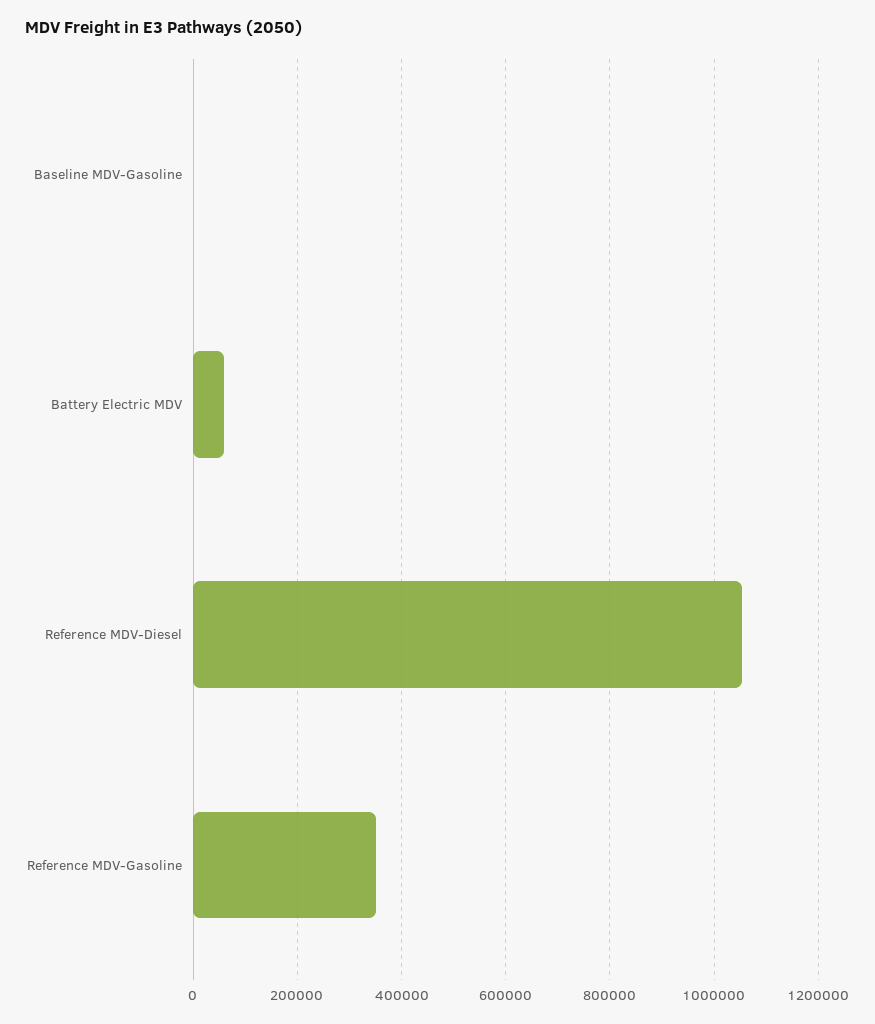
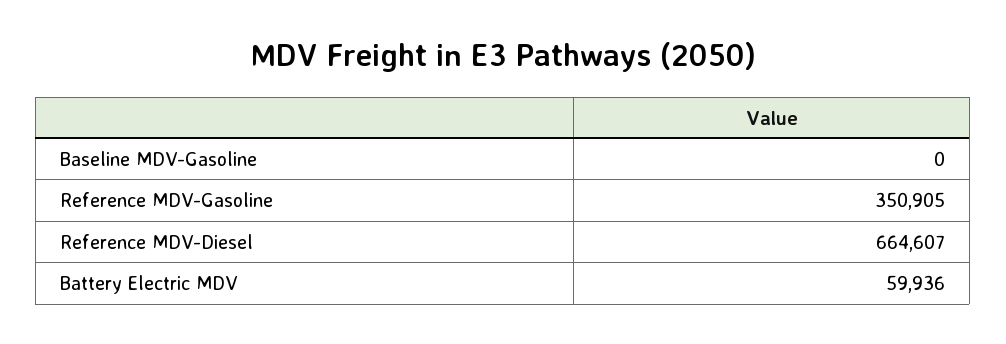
Reference MDV-Diesel: 1060000 -> 664607

